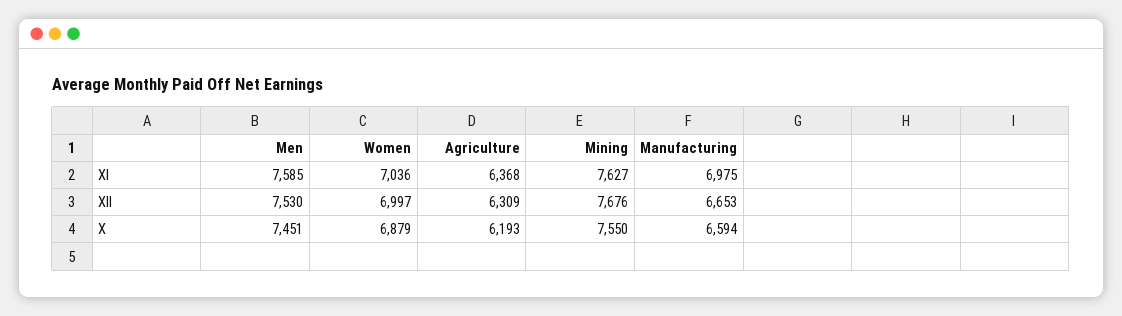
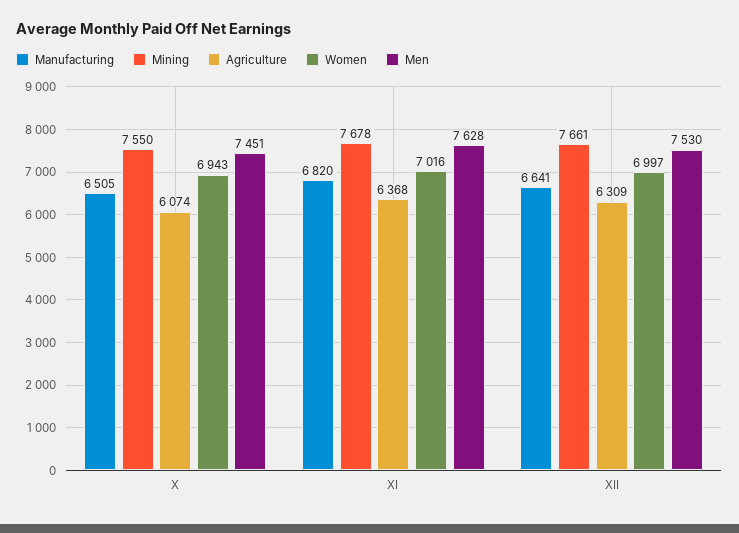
Men, XI: 7585 -> 7628
Women, XI: 7036 -> 7016
Mining, XI: 7627 -> 7678
Manufacturing, XI: 6975 -> 6820
Mining, XII: 7676 -> 7661
Manufacturing, XII: 6653 -> 6641
Women, X: 6879 -> 6943
Agriculture, X: 6193 -> 6074
Manufacturing, X: 6594 -> 6505

